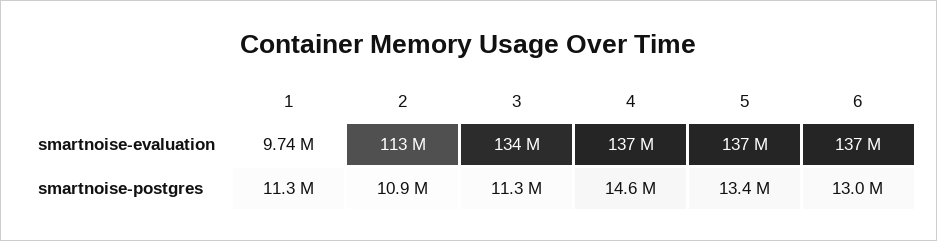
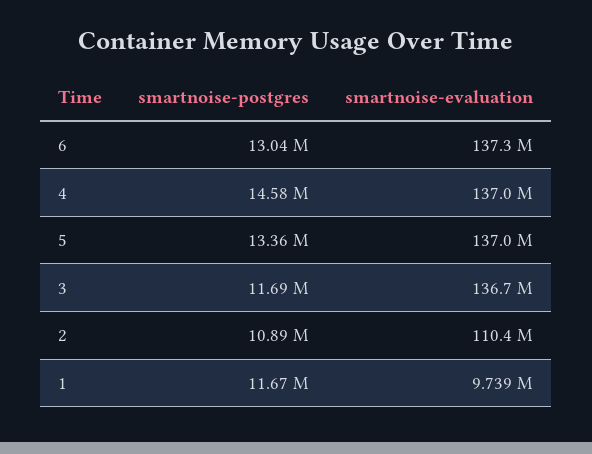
2, smartnoise-evaluation: 113000000 -> 110400000
3, smartnoise-evaluation: 134000000 -> 136700000
1, smartnoise-postgres: 11300000 -> 11670000
3, smartnoise-postgres: 11300000 -> 11690000

